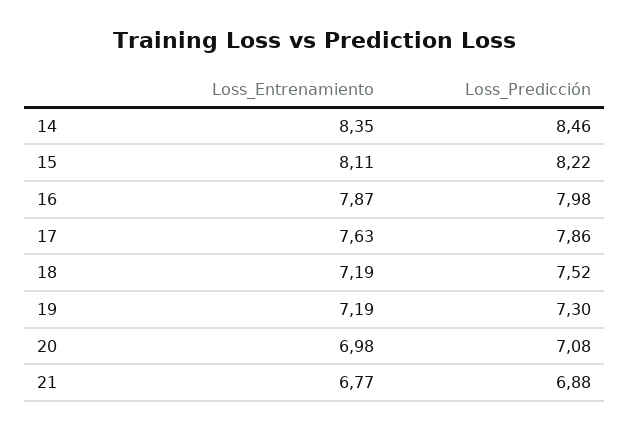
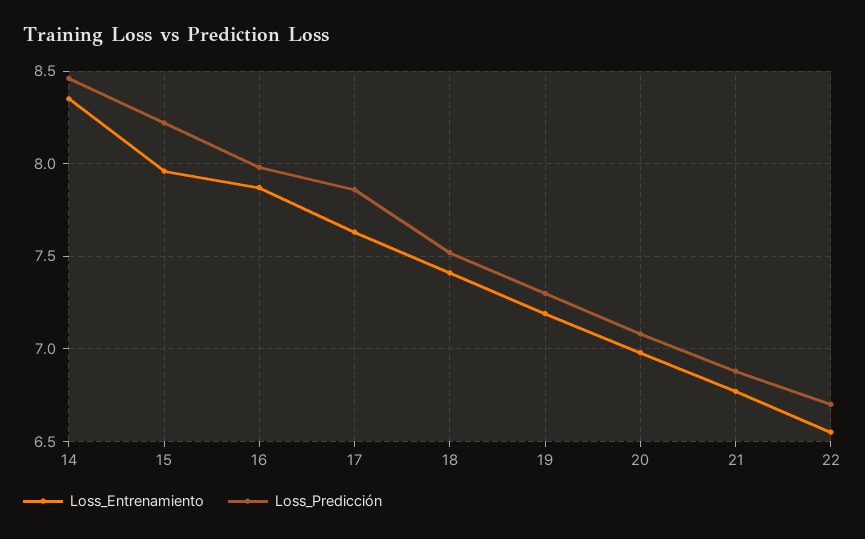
Loss_Entrenamiento, 15: 8.11 -> 7.95
Loss_Entrenamiento, 18: 7.19 -> 7.4
Loss_Entrenamiento, 22: none -> 6.55
Loss_Predicción, 22: none -> 6.7

